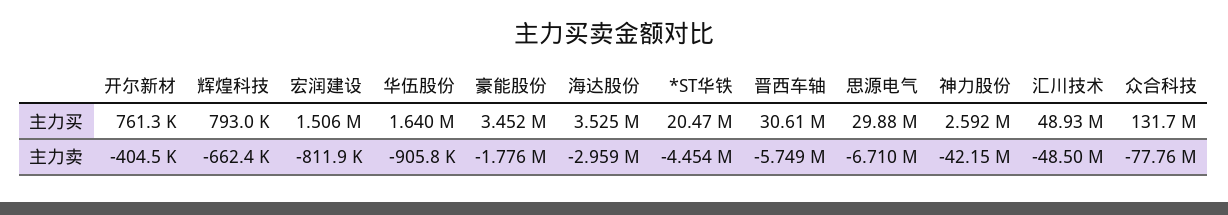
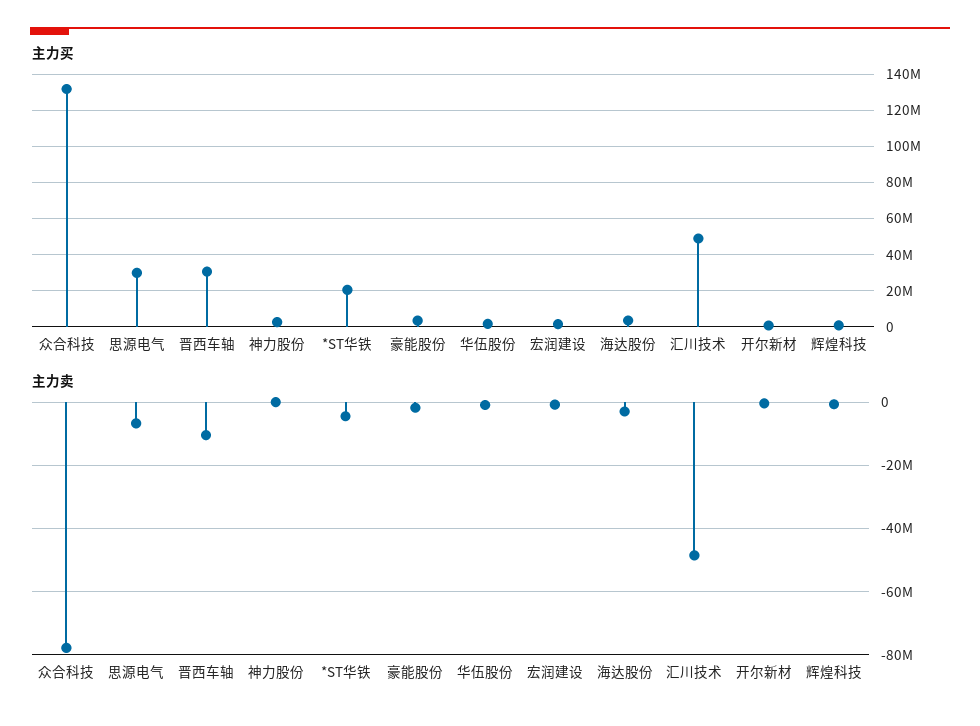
主力卖, 晋西车轴: -5749000 -> -10000000
主力卖, 神力股份: -42150000 -> 0

